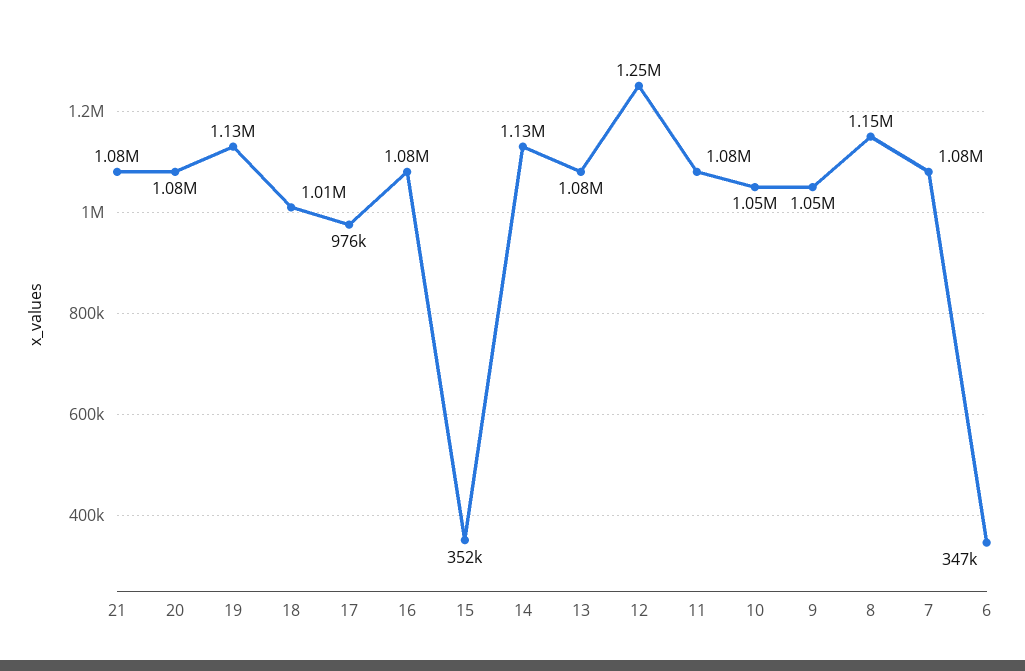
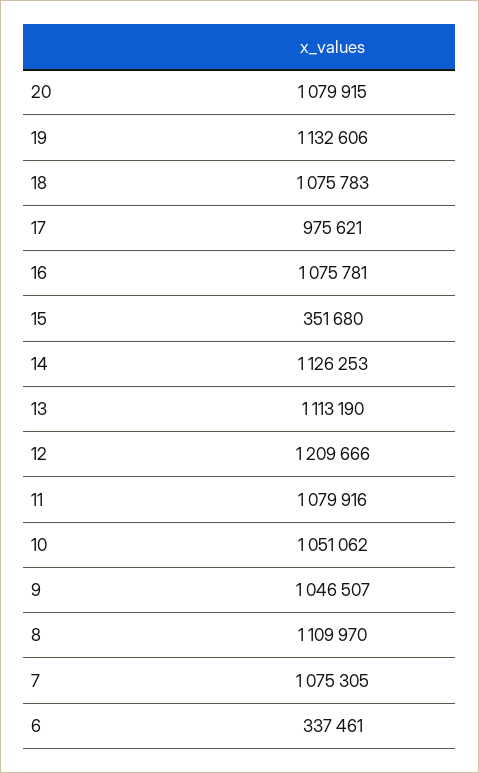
21: 1080000 -> none
18: 1010000 -> 1075783
13: 1080000 -> 1113190
12: 1250000 -> 1209666
8: 1150000 -> 1109970
6: 347000 -> 337461

